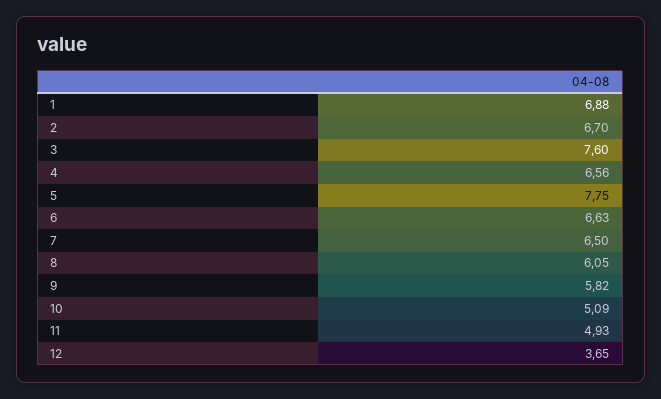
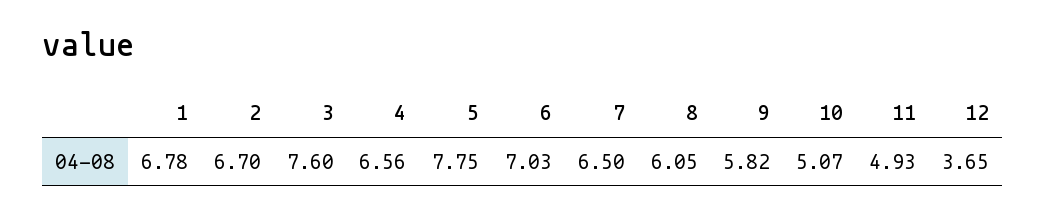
1: 6.88 -> 6.78
6: 6.63 -> 7.03
10: 5.09 -> 5.07

